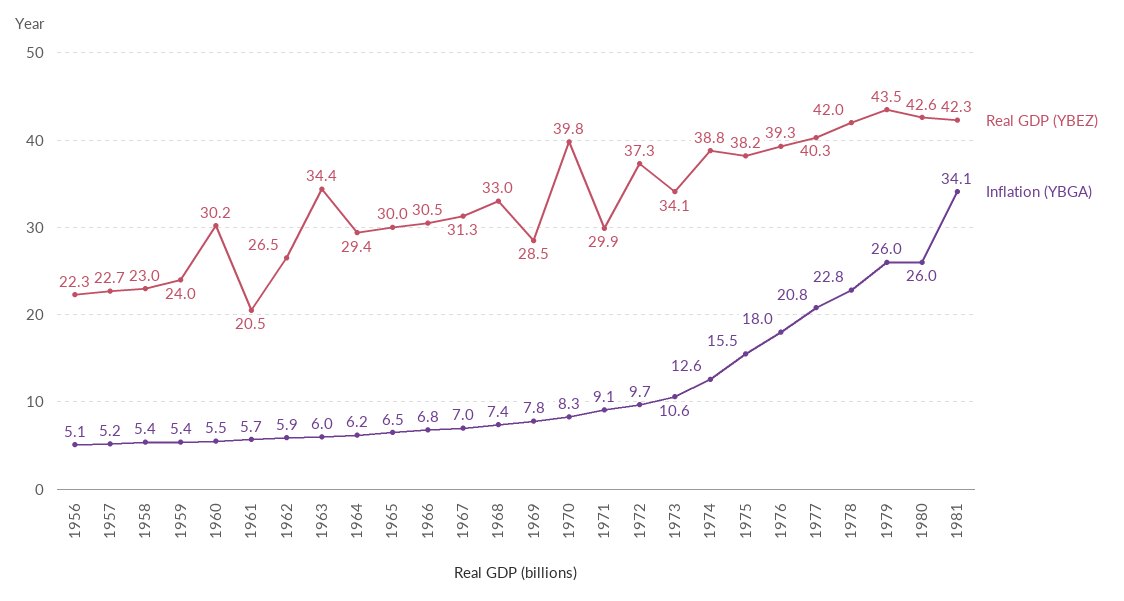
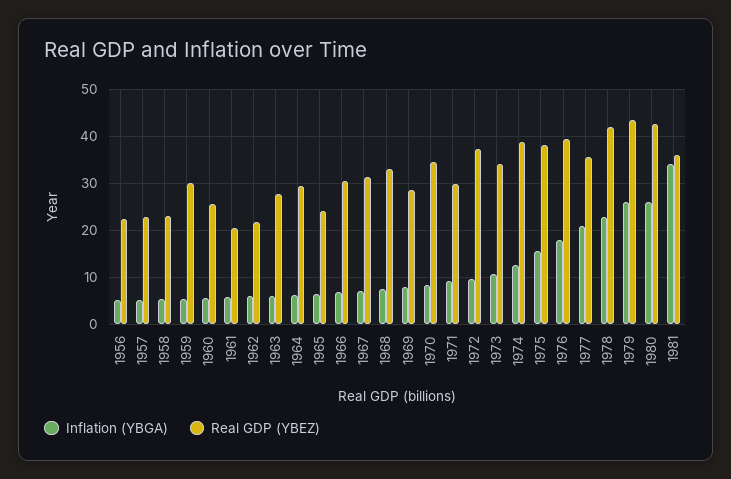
Real GDP (YBEZ), 1959: 24 -> 30
Real GDP (YBEZ), 1960: 30.2 -> 26
Real GDP (YBEZ), 1962: 26.5 -> 22
Real GDP (YBEZ), 1963: 34.4 -> 28
Real GDP (YBEZ), 1965: 30 -> 24
Real GDP (YBEZ), 1970: 39.8 -> 34
Real GDP (YBEZ), 1977: 40.3 -> 36
Real GDP (YBEZ), 1981: 42.3 -> 36

